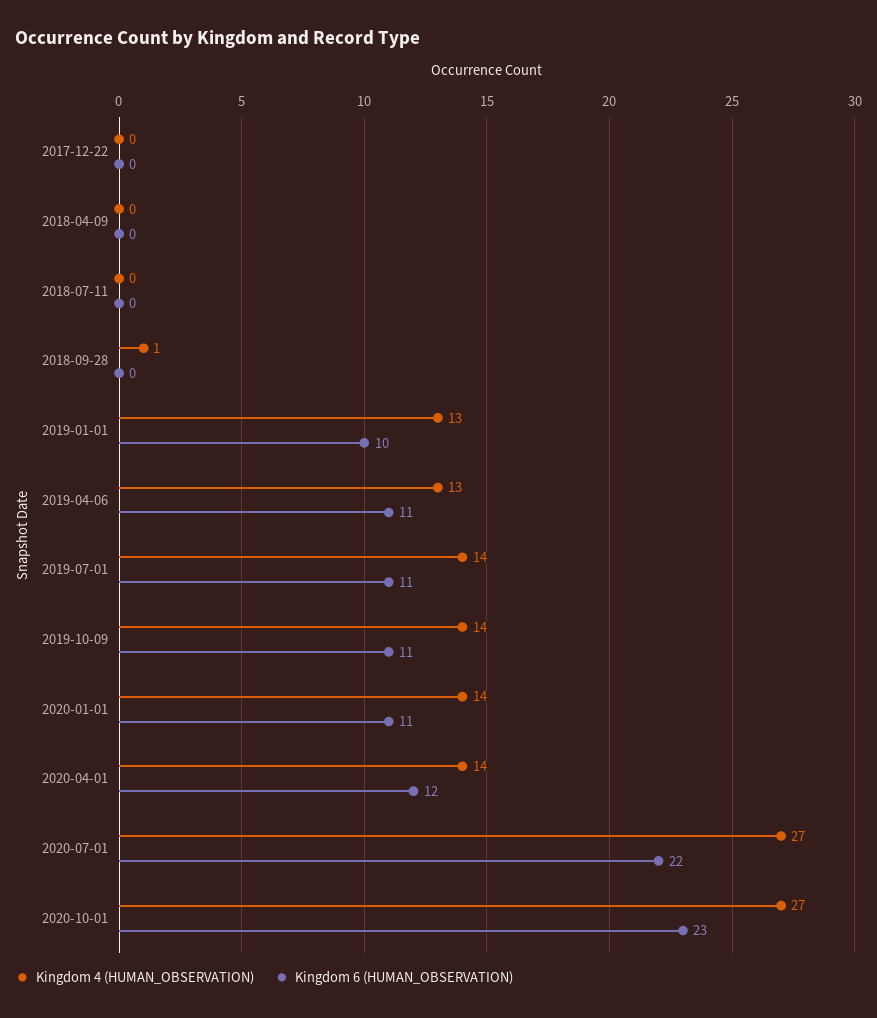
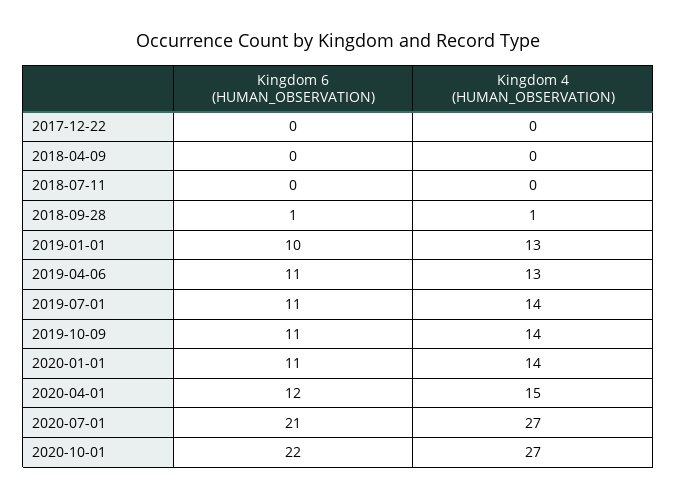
Kingdom 6 (HUMAN_OBSERVATION), 2018-09-28: 0 -> 1
Kingdom 4 (HUMAN_OBSERVATION), 2020-04-01: 14 -> 15
Kingdom 6 (HUMAN_OBSERVATION), 2020-07-01: 22 -> 21
Kingdom 6 (HUMAN_OBSERVATION), 2020-10-01: 23 -> 22

